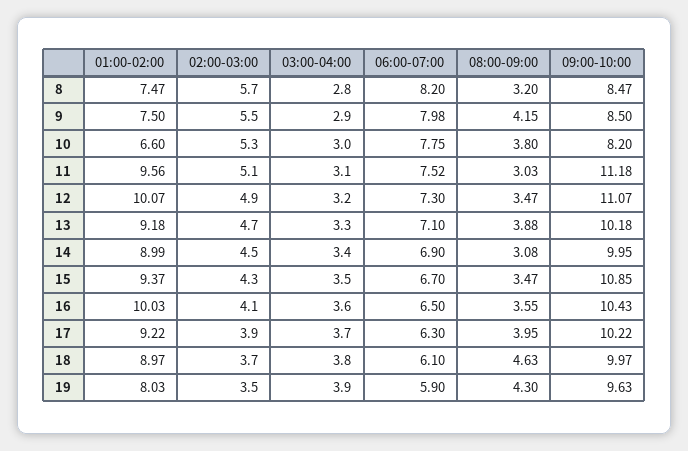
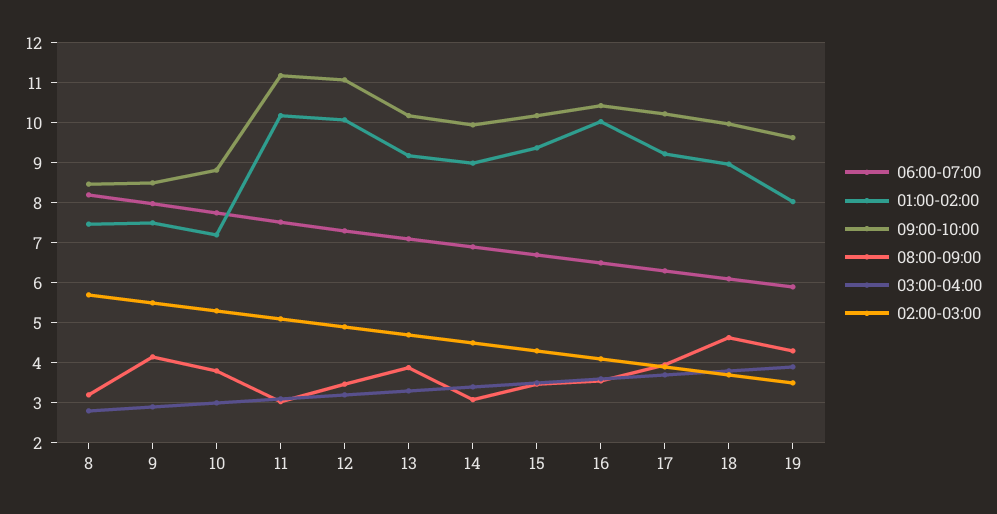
01:00-02:00, 10: 6.6 -> 7.2
09:00-10:00, 10: 8.2 -> 8.8
01:00-02:00, 11: 9.56 -> 10.2
09:00-10:00, 15: 10.85 -> 10.2

